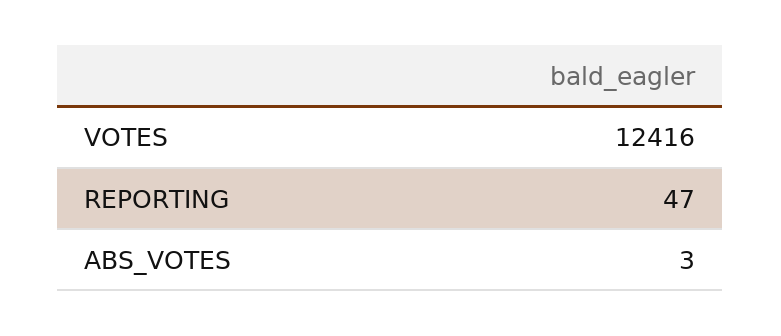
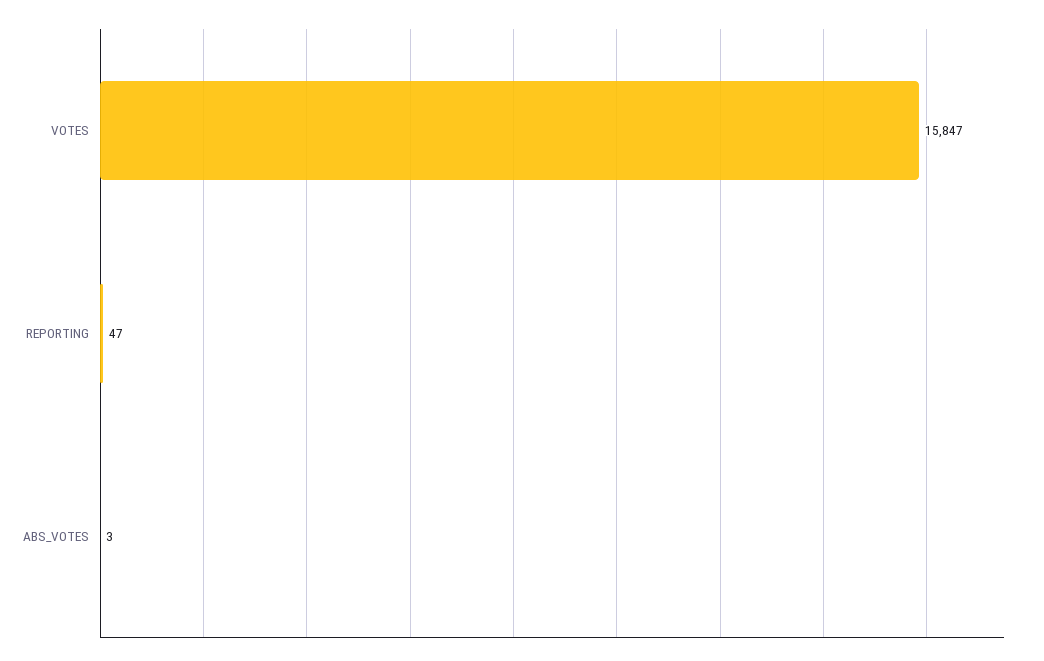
VOTES: 12416 -> 15847

